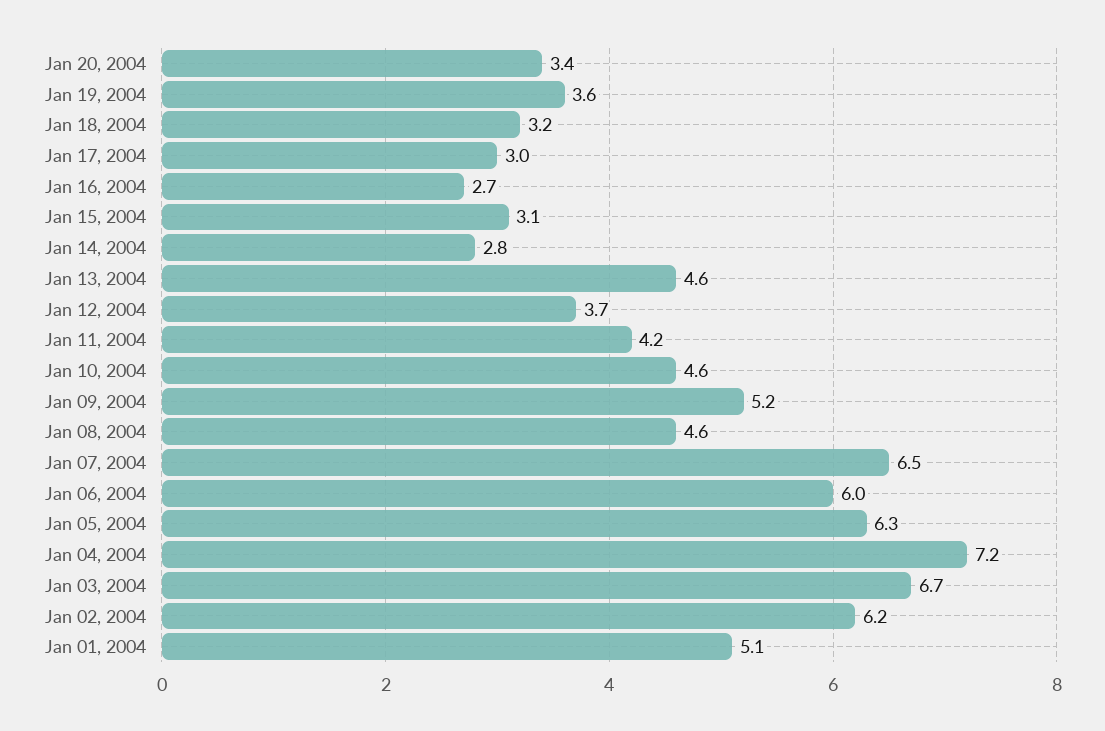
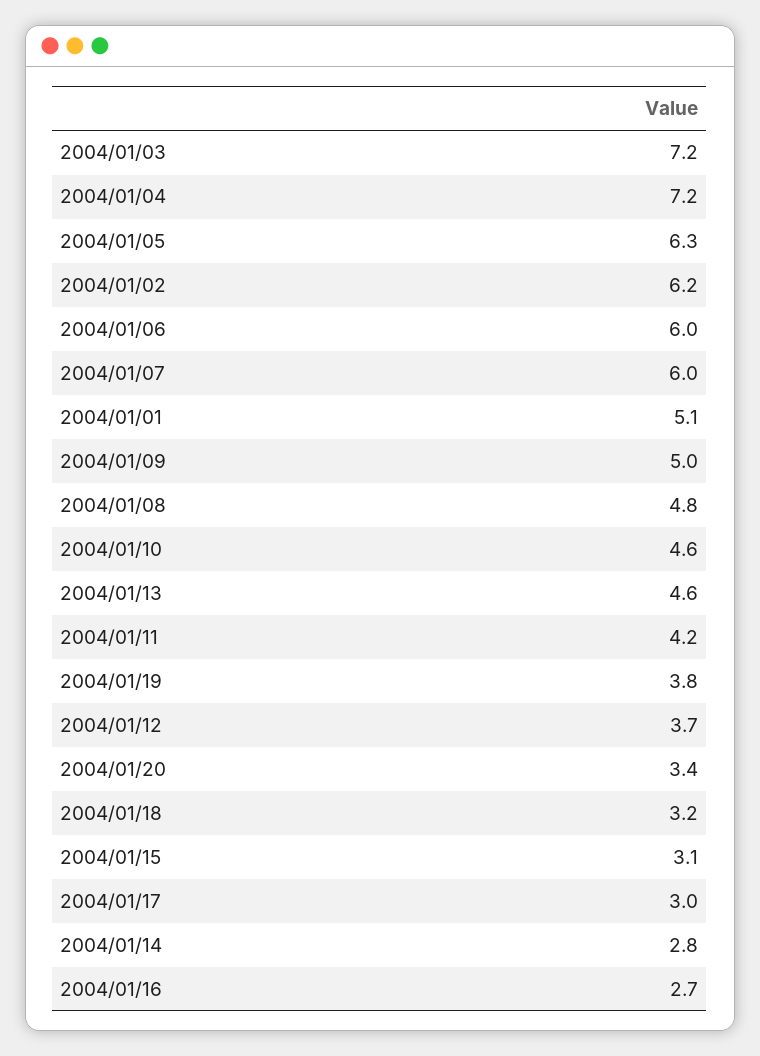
Jan 19, 2004: 3.6 -> 3.8
Jan 09, 2004: 5.2 -> 5
Jan 08, 2004: 4.6 -> 4.8
Jan 07, 2004: 6.5 -> 6
Jan 03, 2004: 6.7 -> 7.2

